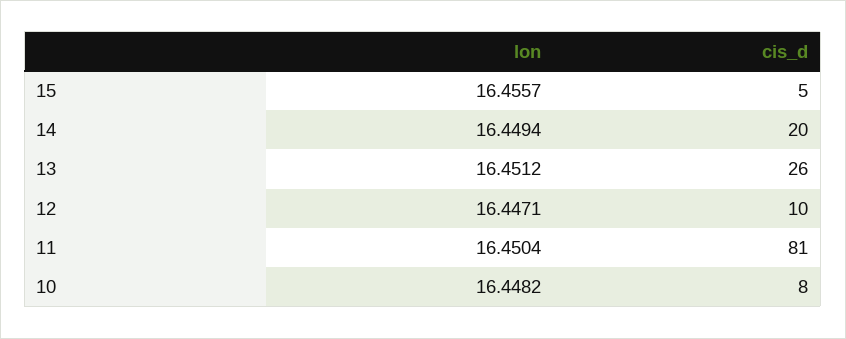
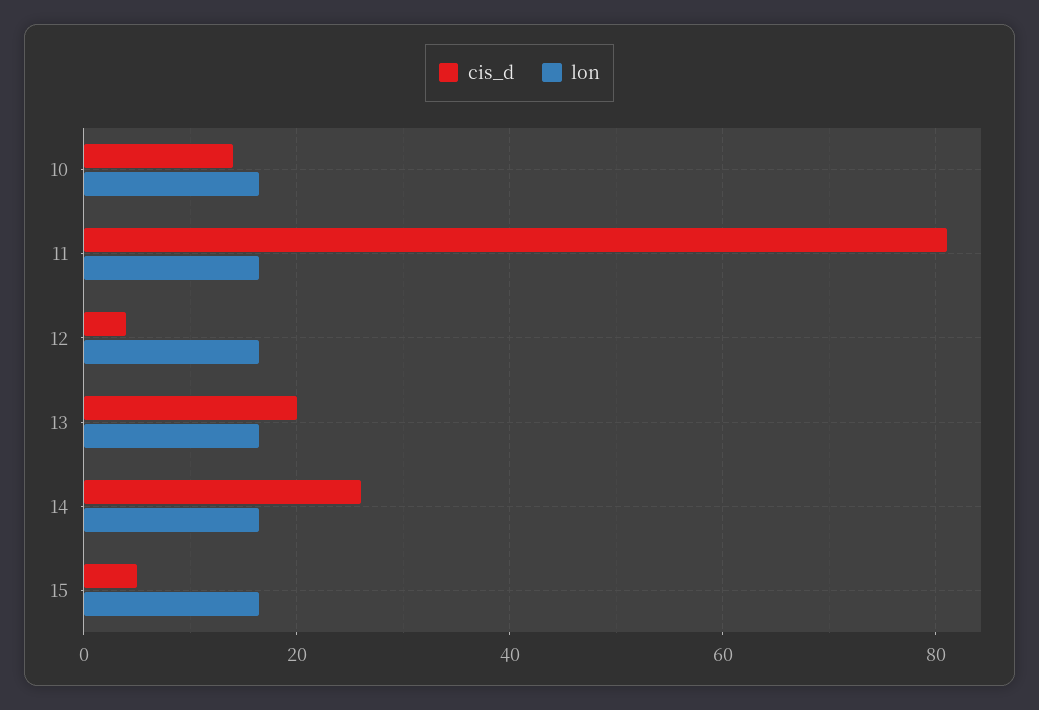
cis_d, 14: 20 -> 26
cis_d, 13: 26 -> 20
cis_d, 12: 10 -> 4
cis_d, 10: 8 -> 14

